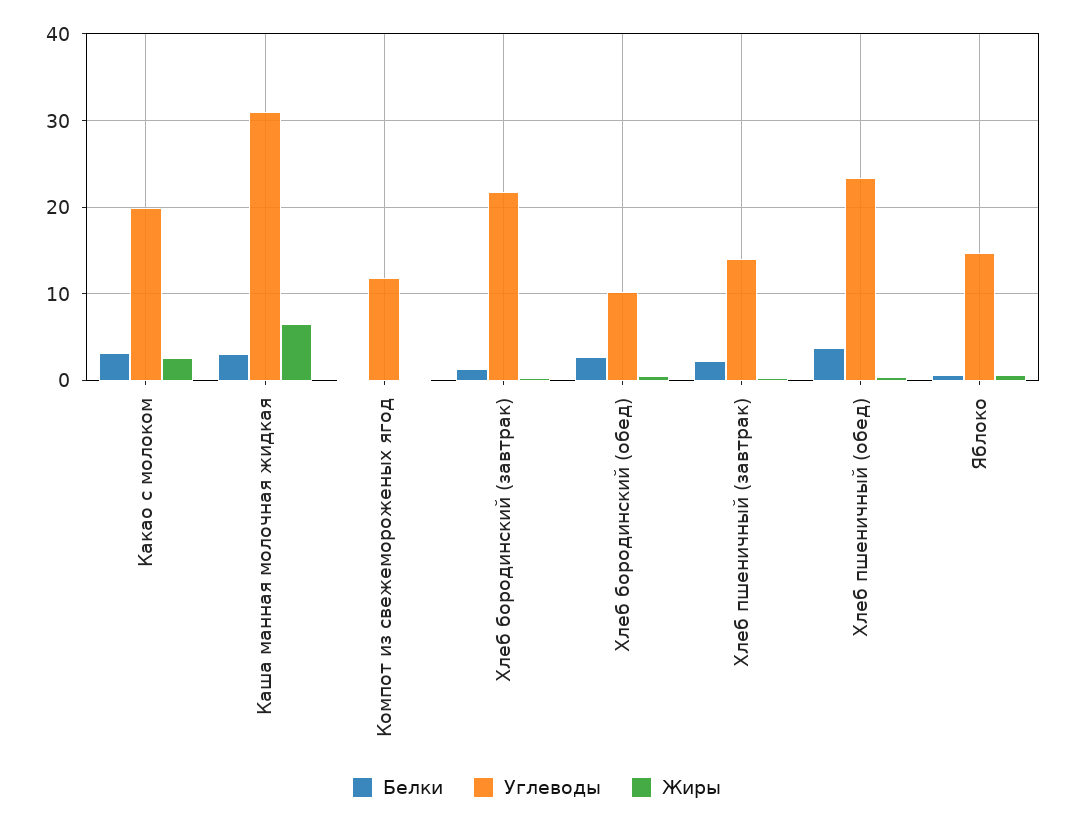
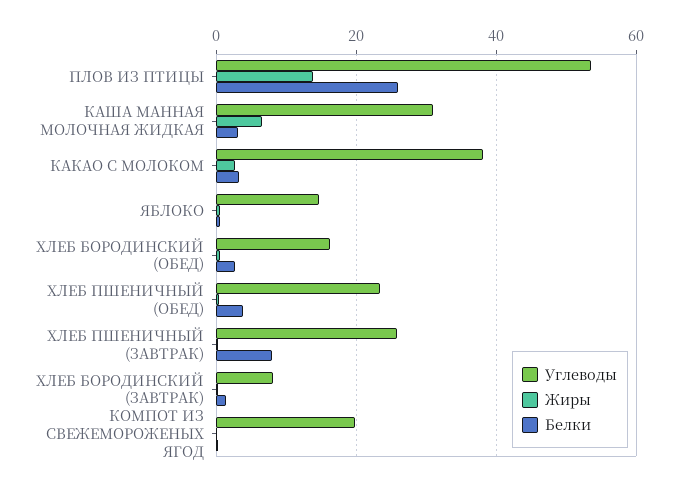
Углеводы, Какао с молоком: 20 -> 38
Углеводы, Компот из свежемороженых ягод: 12 -> 20
Углеводы, Хлеб бородинский (завтрак): 22 -> 8
Углеводы, Хлеб бородинский (обед): 10 -> 16
Белки, Хлеб пшеничный (завтрак): 2 -> 8
Углеводы, Хлеб пшеничный (завтрак): 14 -> 26
Углеводы, ПЛОВ ИЗ ПТИЦЫ: none -> 54
Жиры, ПЛОВ ИЗ ПТИЦЫ: none -> 14
Белки, ПЛОВ ИЗ ПТИЦЫ: none -> 26

